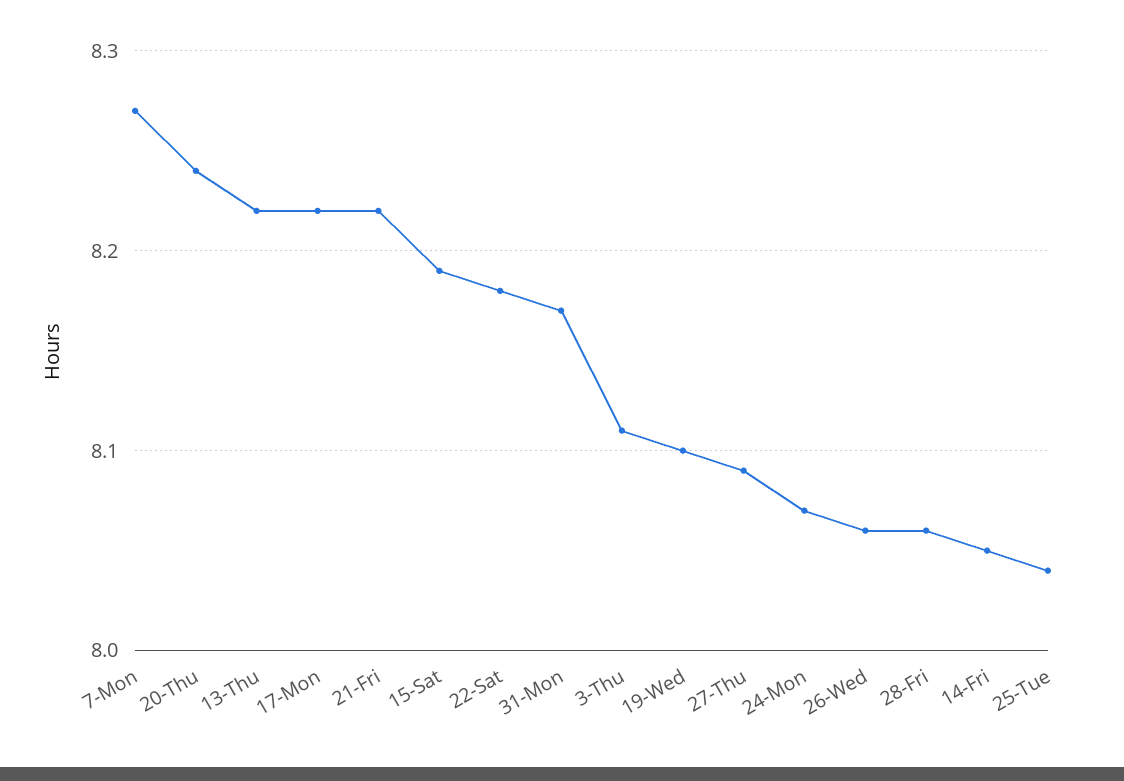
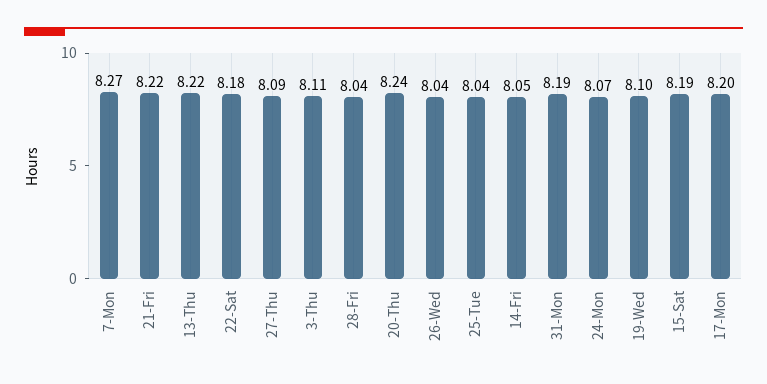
17-Mon: 8.22 -> 8.2
31-Mon: 8.17 -> 8.19
26-Wed: 8.06 -> 8.04
28-Fri: 8.06 -> 8.04

